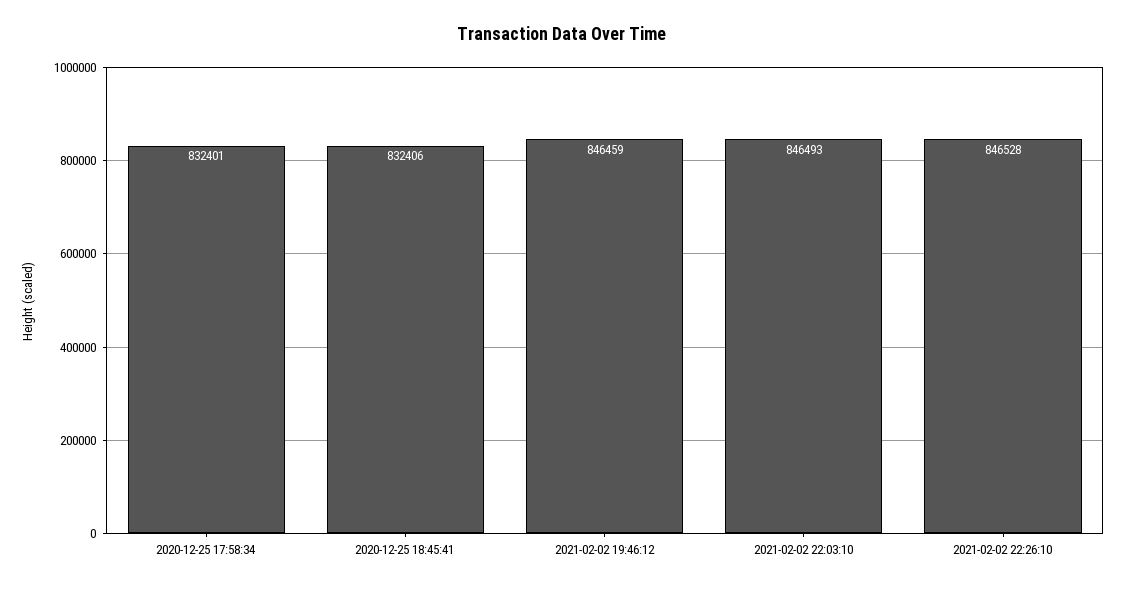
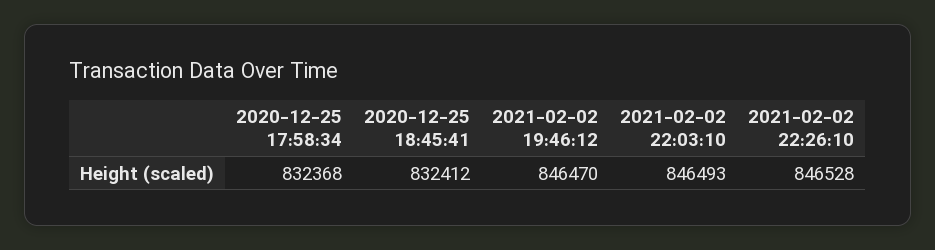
2020-12-25 17:58:34: 832401 -> 832368
2020-12-25 18:45:41: 832406 -> 832412
2021-02-02 19:46:12: 846459 -> 846470

